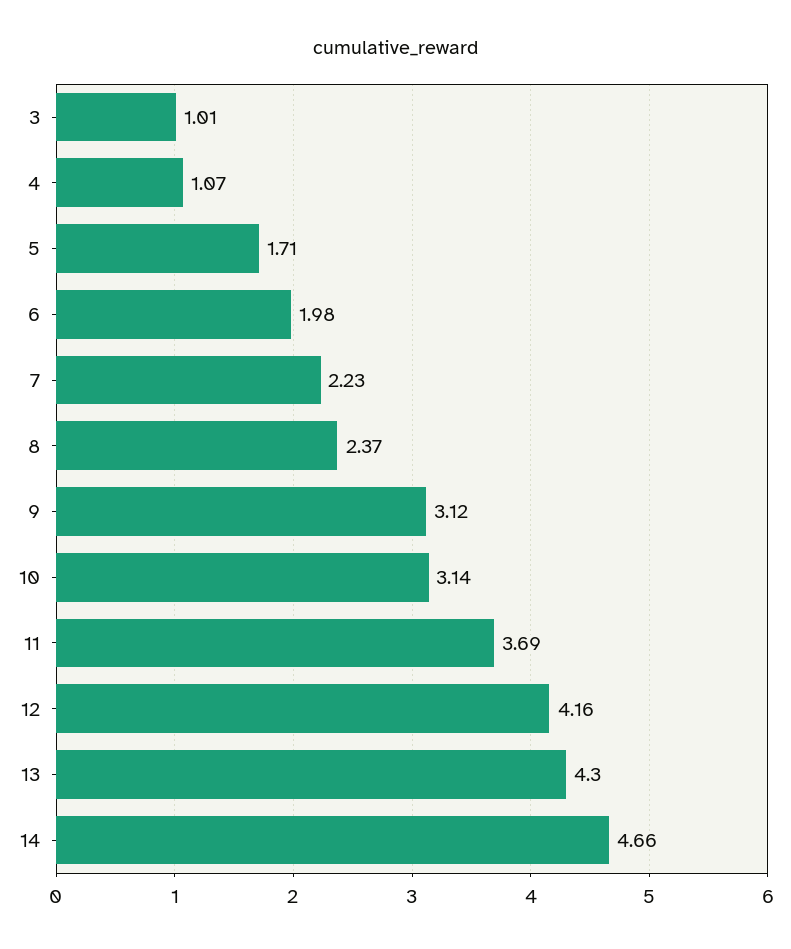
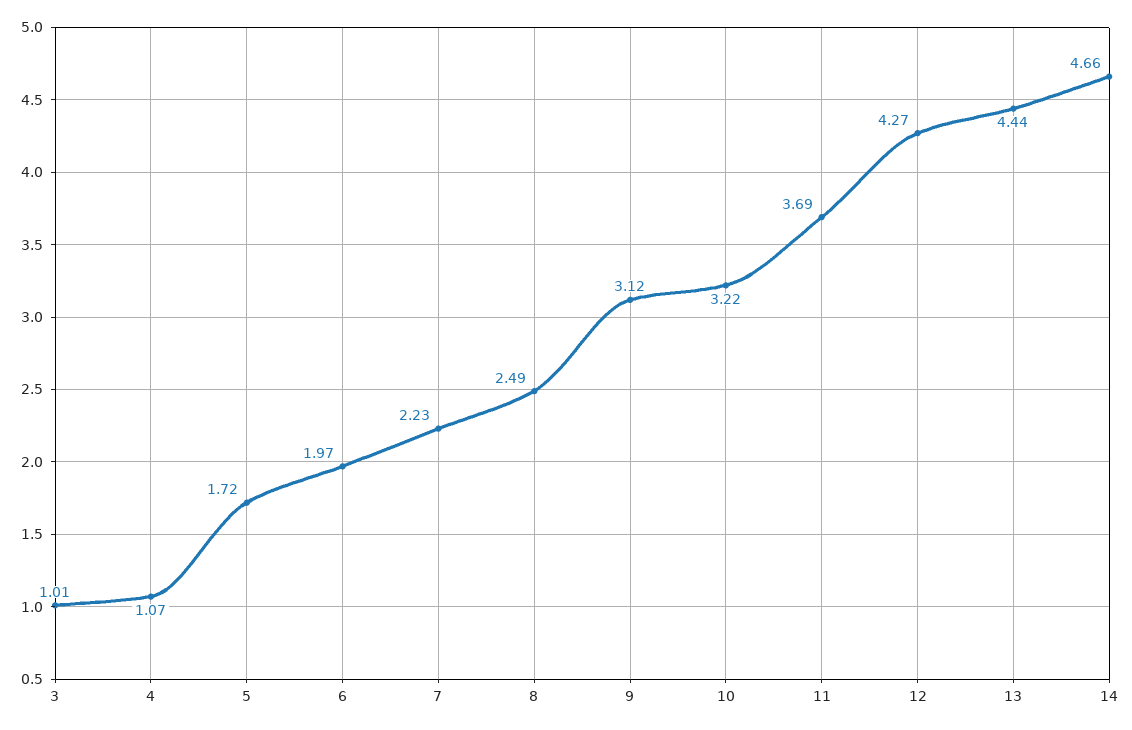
5: 1.71 -> 1.72
6: 1.98 -> 1.97
8: 2.37 -> 2.49
10: 3.14 -> 3.22
12: 4.16 -> 4.27
13: 4.3 -> 4.44

